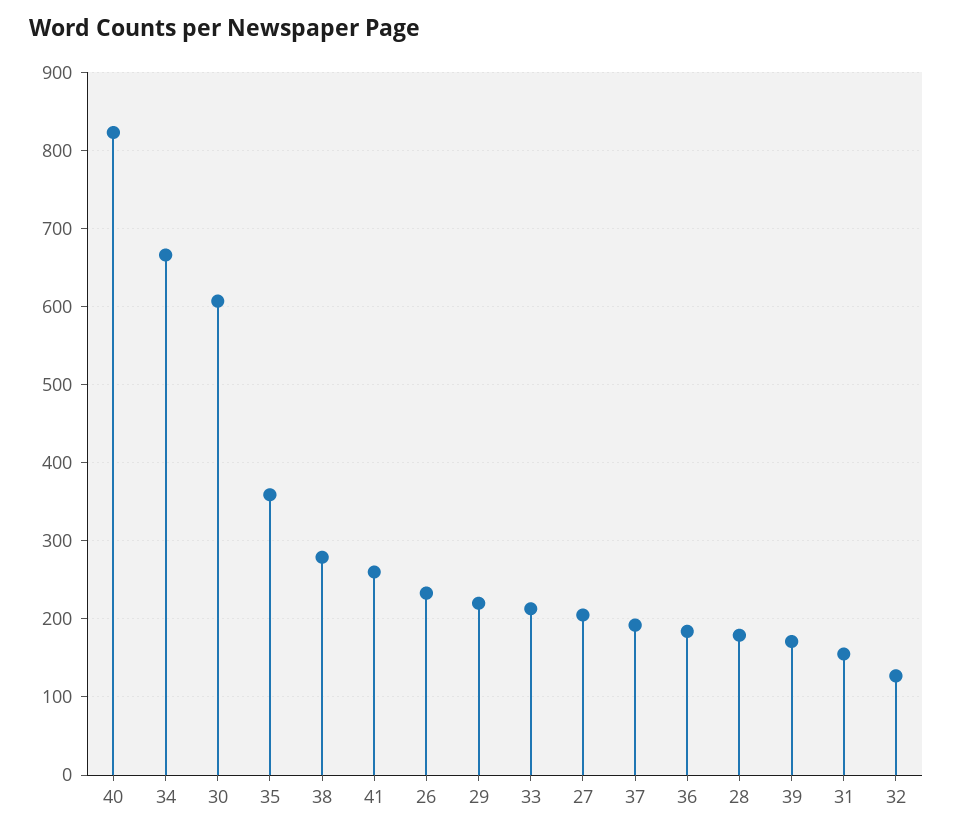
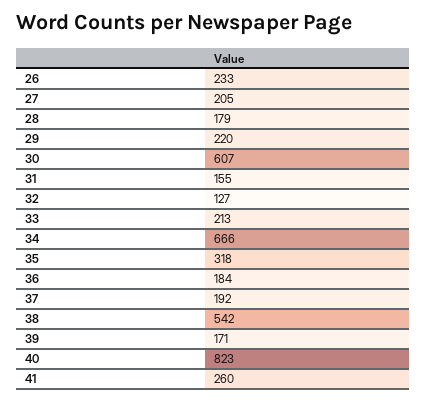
35: 360 -> 318
38: 280 -> 542

